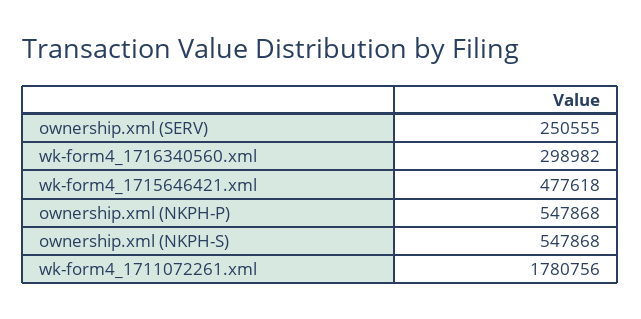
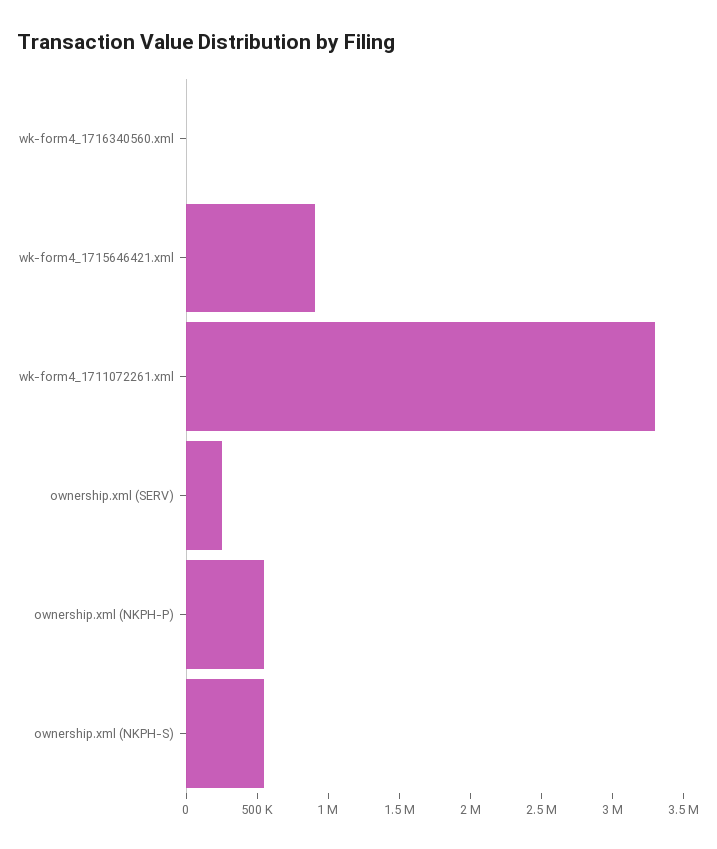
wk-form4_1716340560.xml: 298982 -> 0
wk-form4_1715646421.xml: 477618 -> 900000
wk-form4_1711072261.xml: 1780756 -> 3300000

